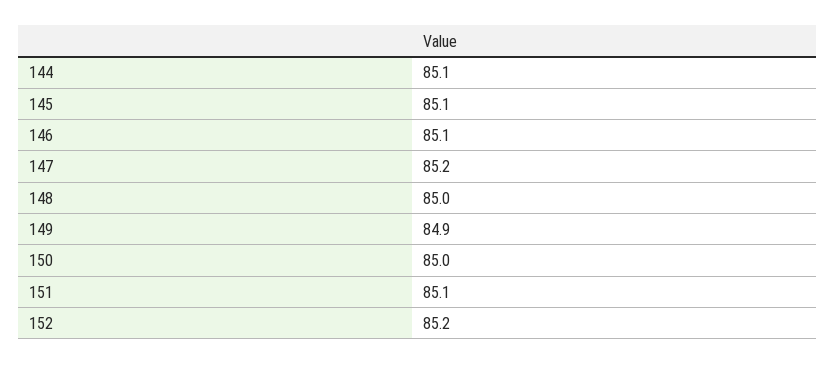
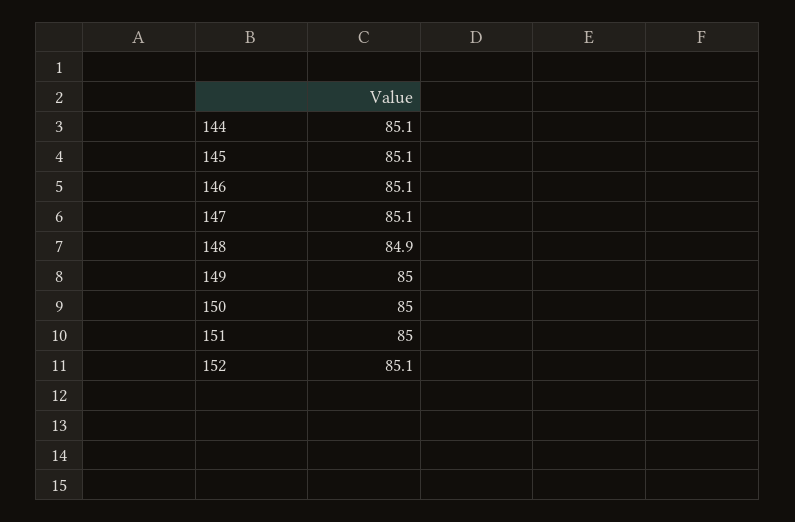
147: 85.2 -> 85.1
148: 85 -> 84.9
149: 84.9 -> 85
151: 85.1 -> 85
152: 85.2 -> 85.1

